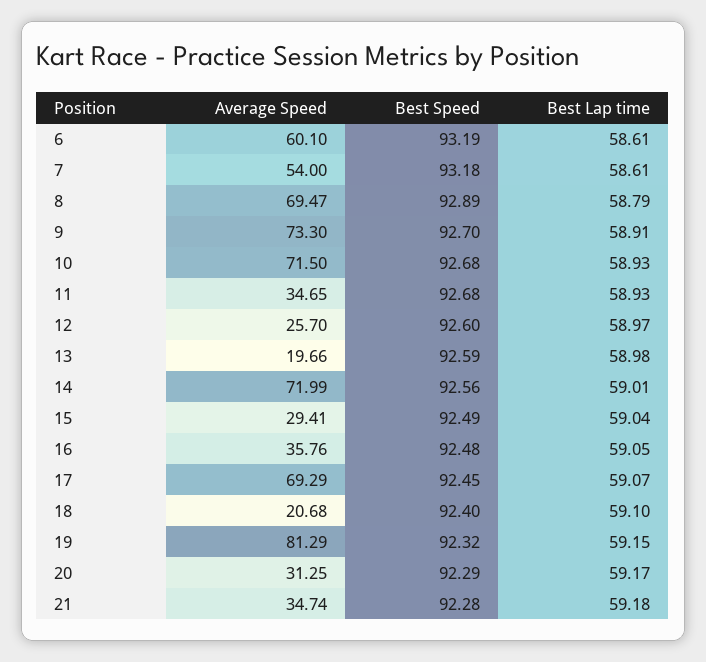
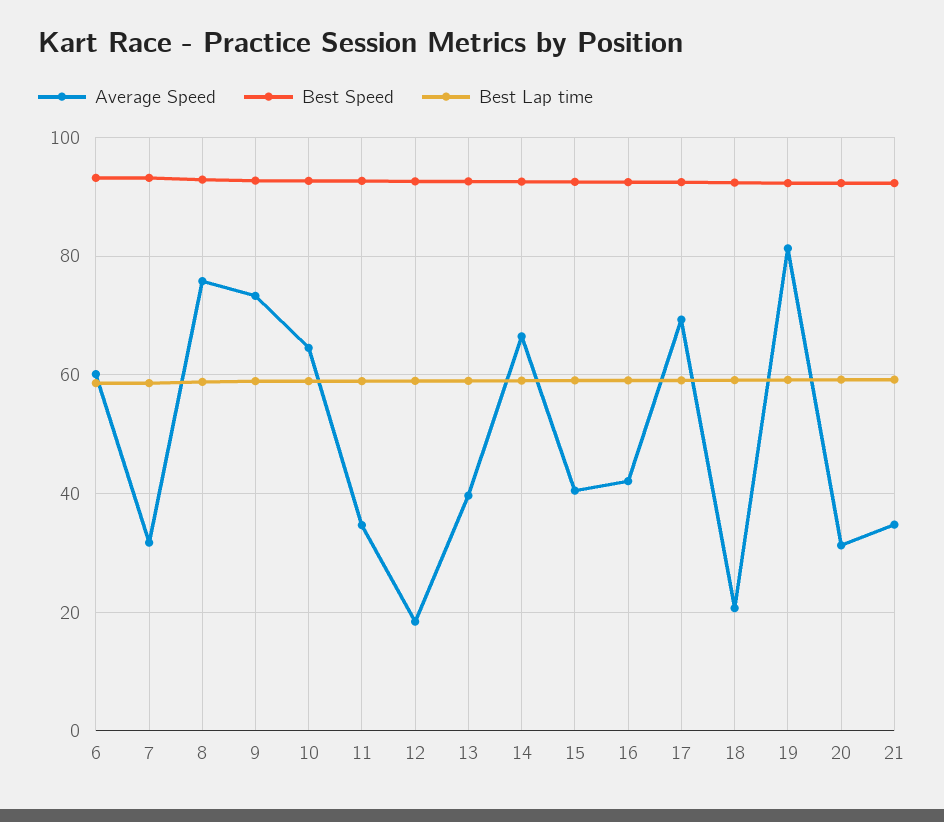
Average Speed, 7: 54 -> 32
Average Speed, 8: 69.47 -> 76
Average Speed, 10: 71.5 -> 64
Average Speed, 12: 25.7 -> 18
Average Speed, 13: 19.66 -> 40
Average Speed, 14: 71.99 -> 66
Average Speed, 15: 29.41 -> 40
Average Speed, 16: 35.76 -> 42

